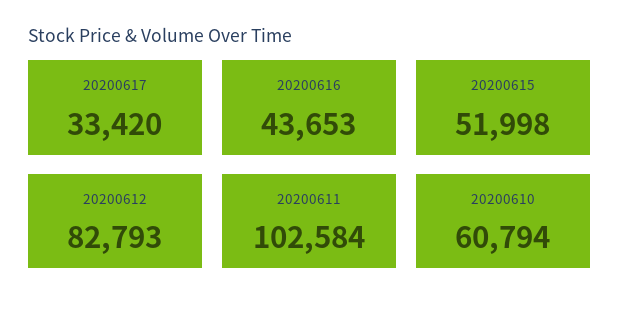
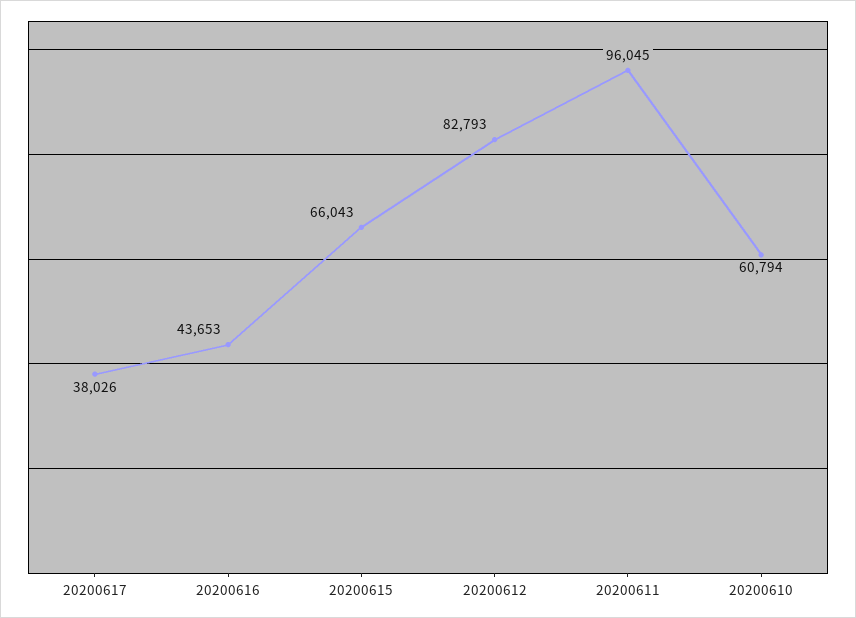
20200617: 33420 -> 38026
20200615: 51998 -> 66043
20200611: 102584 -> 96045

